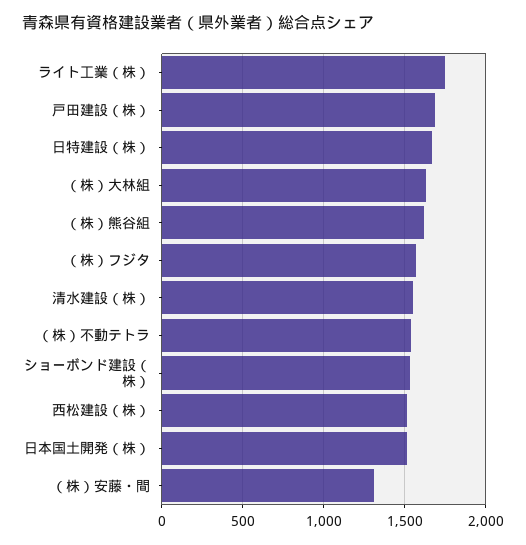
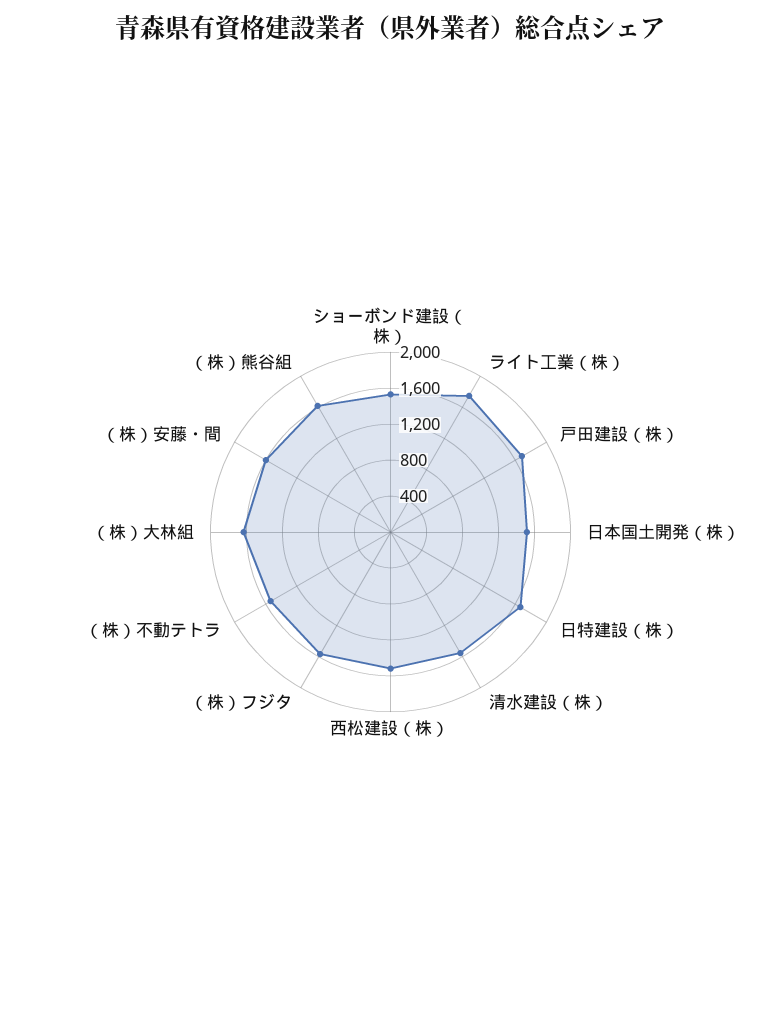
（株）安藤・間: 1300 -> 1600

